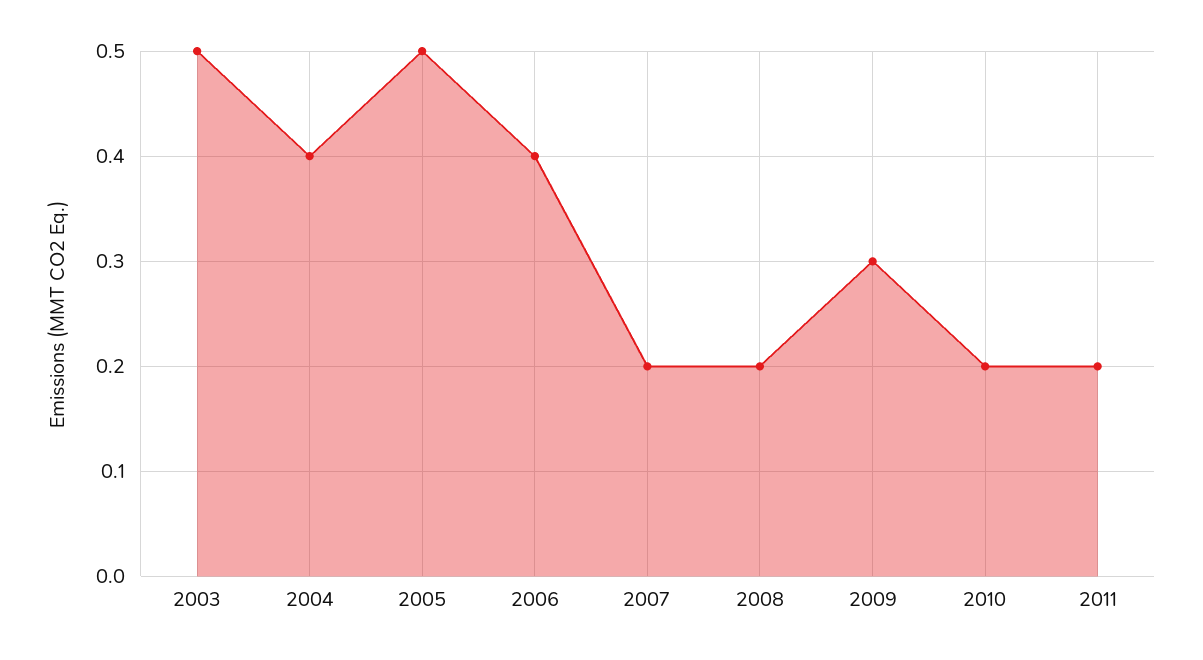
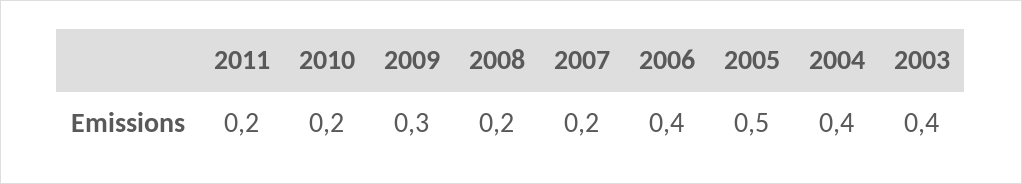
2003: 0.5 -> 0.4

